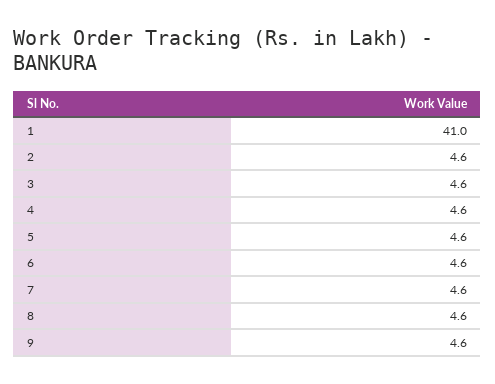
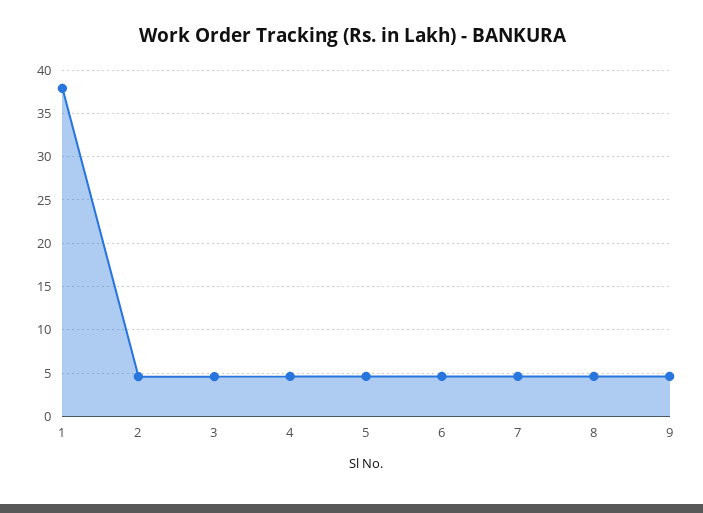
1: 41 -> 38

